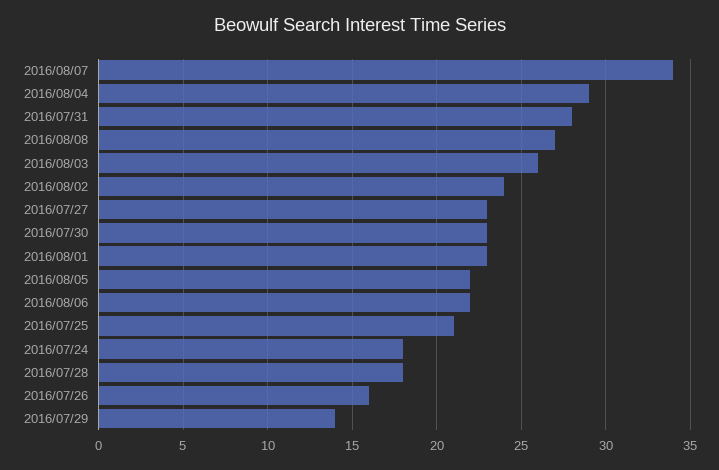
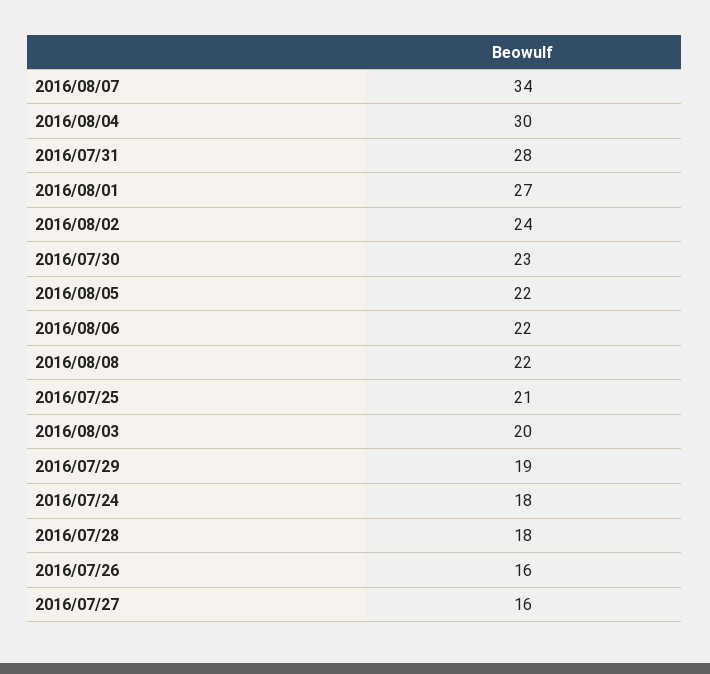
2016/08/04: 29 -> 30
2016/08/08: 27 -> 22
2016/08/03: 26 -> 20
2016/07/27: 23 -> 16
2016/08/01: 23 -> 27
2016/07/29: 14 -> 19

